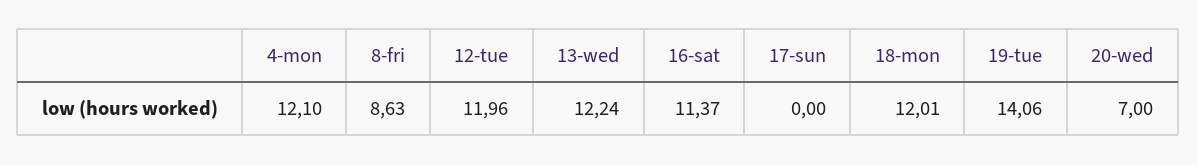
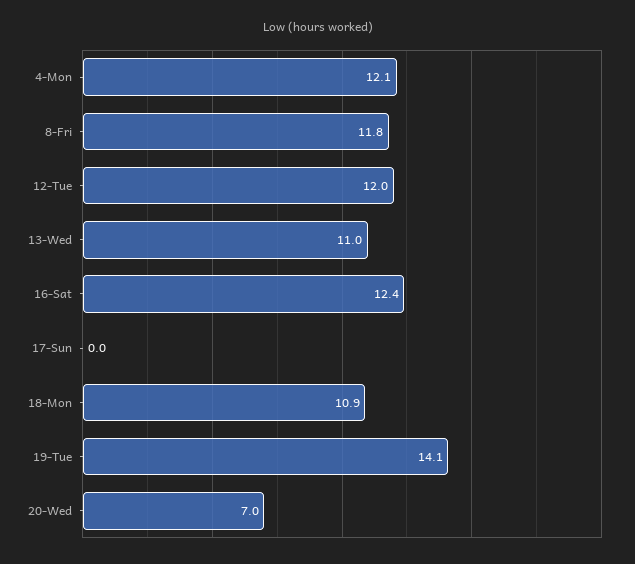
8-fri: 8.63 -> 11.8
13-wed: 12.24 -> 11
16-sat: 11.37 -> 12.4
18-mon: 12.01 -> 10.9

